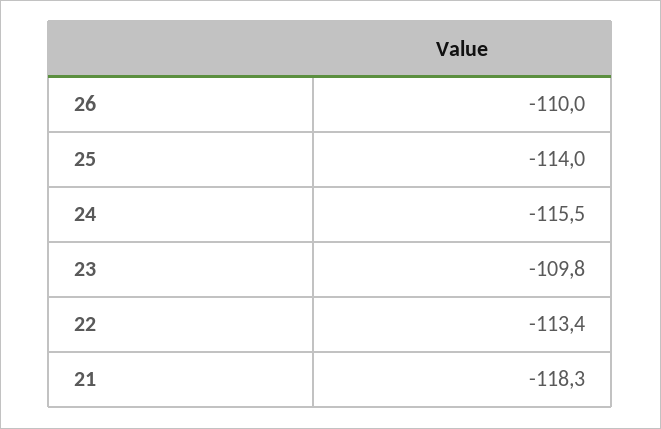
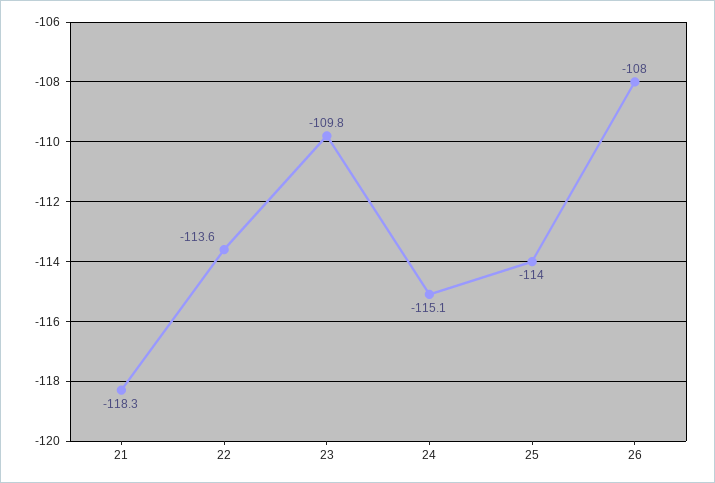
26: -110 -> -108
24: -115.5 -> -115.1
22: -113.4 -> -113.6

